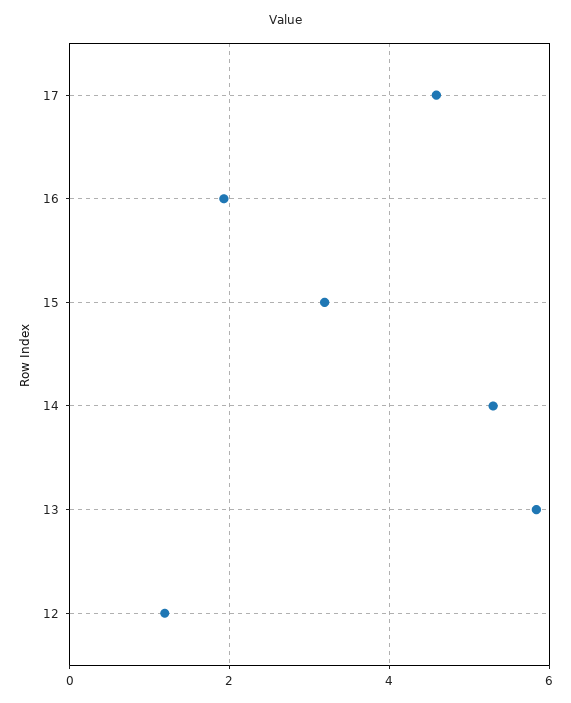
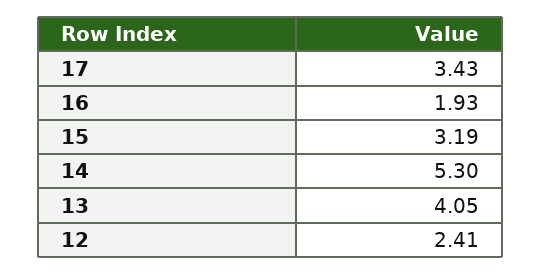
17: 4.6 -> 3.43
13: 5.8 -> 4.05
12: 1.2 -> 2.41

